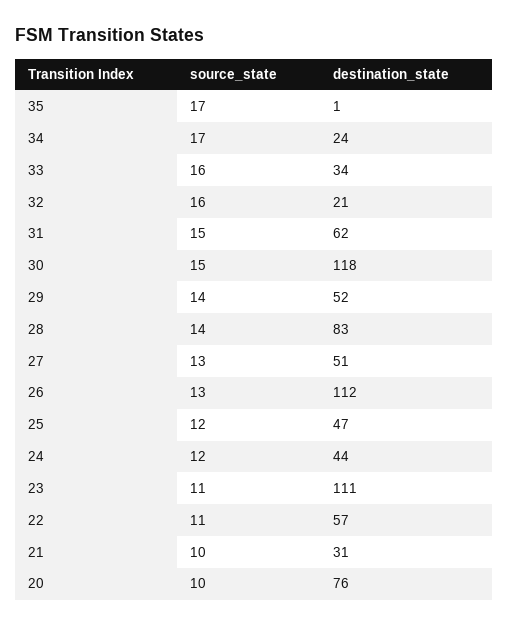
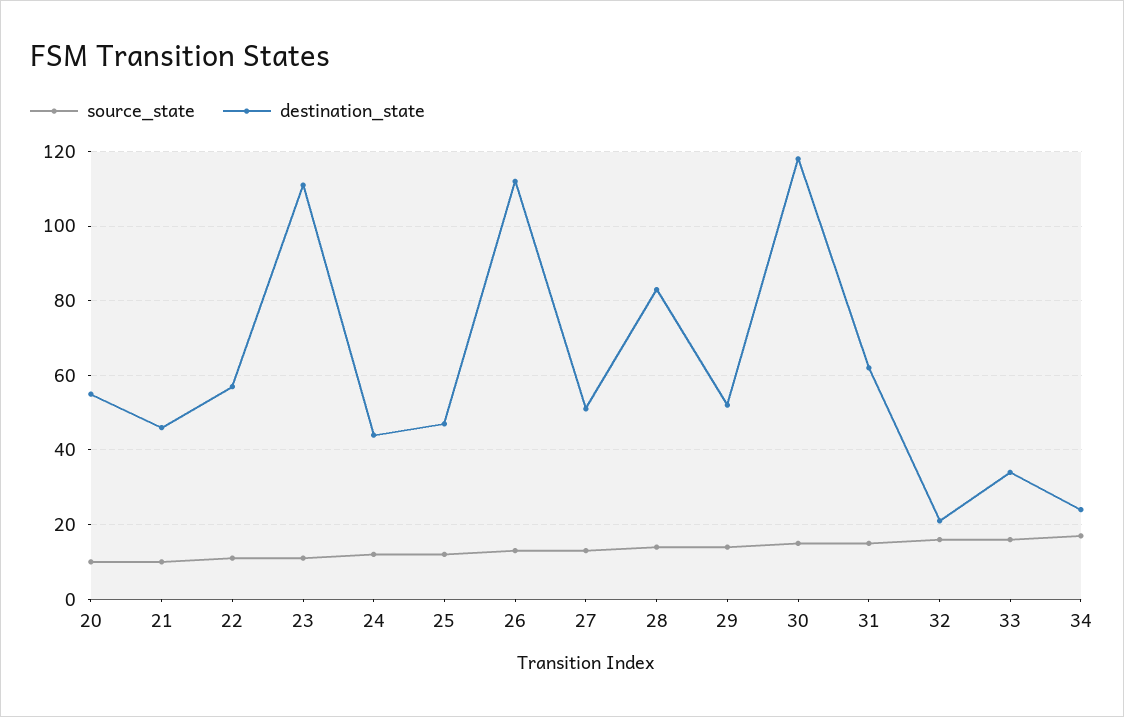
source_state, 35: 17 -> none
destination_state, 35: 1 -> none
destination_state, 21: 31 -> 45
destination_state, 20: 76 -> 55

